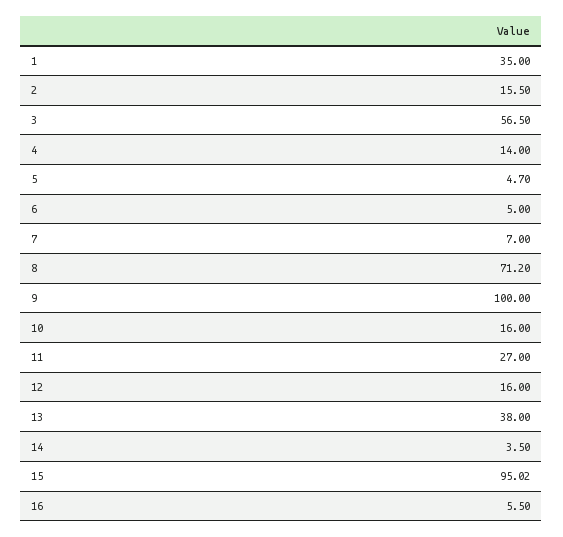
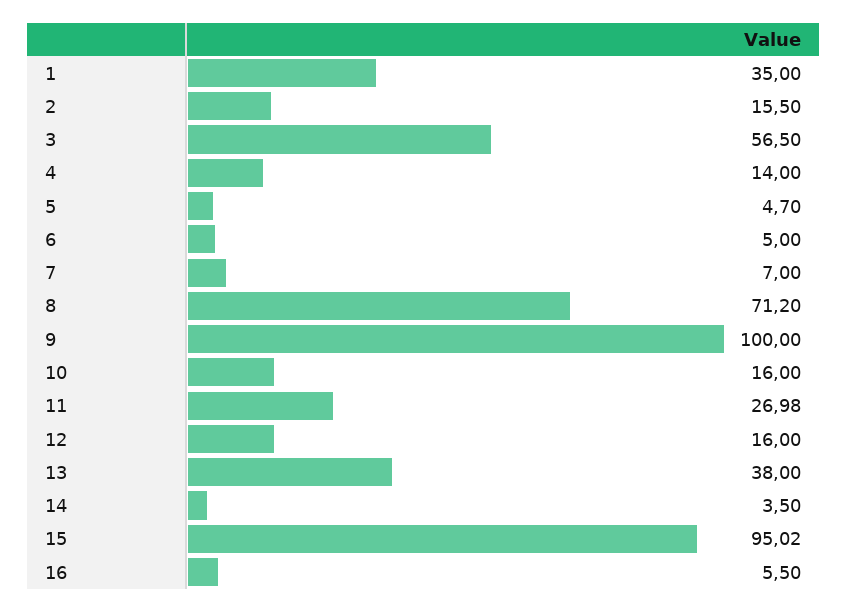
11: 27 -> 26.98

